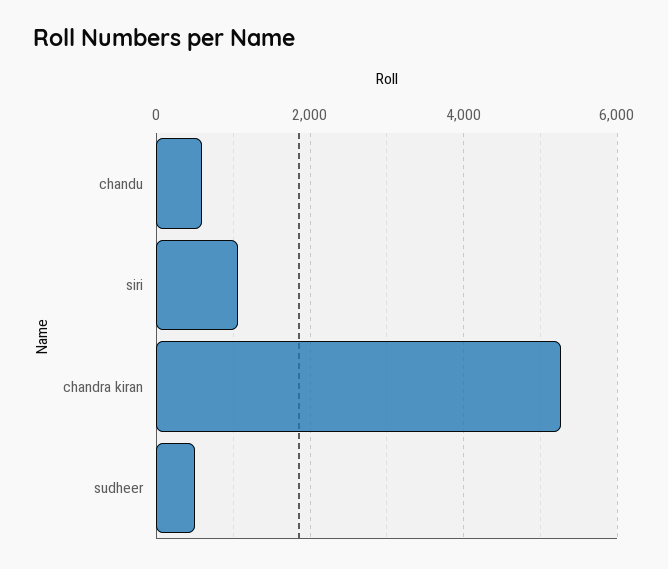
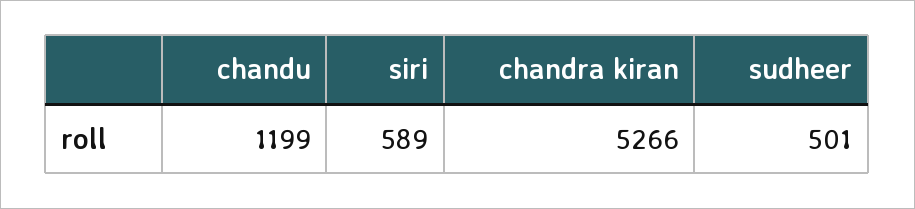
chandu: 600 -> 1199
siri: 1000 -> 589

